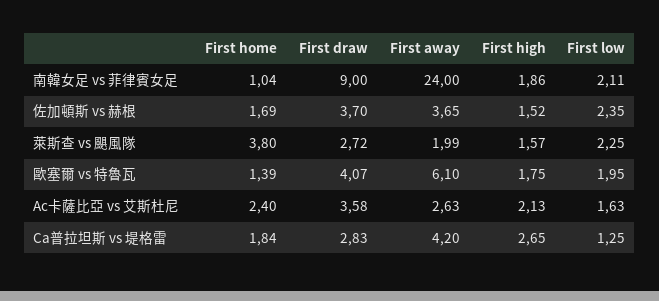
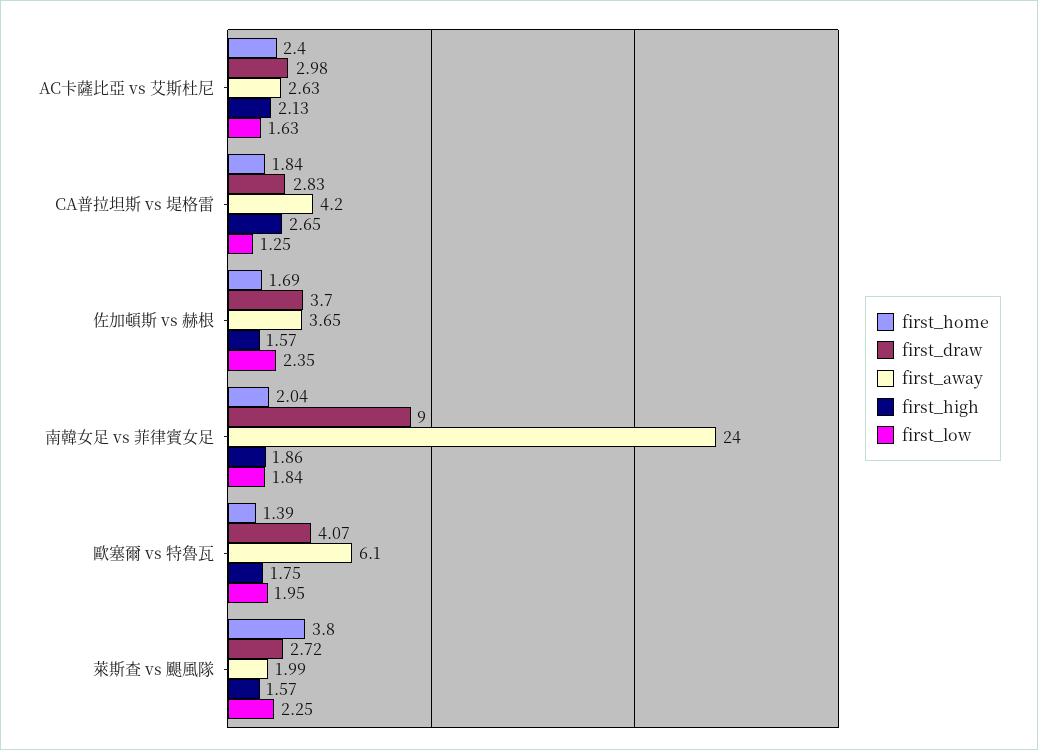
First home, 南韓女足 vs 菲律賓女足: 1.04 -> 2.04
First low, 南韓女足 vs 菲律賓女足: 2.11 -> 1.84
First high, 佐加頓斯 vs 赫根: 1.52 -> 1.57
First draw, Ac卡薩比亞 vs 艾斯杜尼: 3.58 -> 2.98

